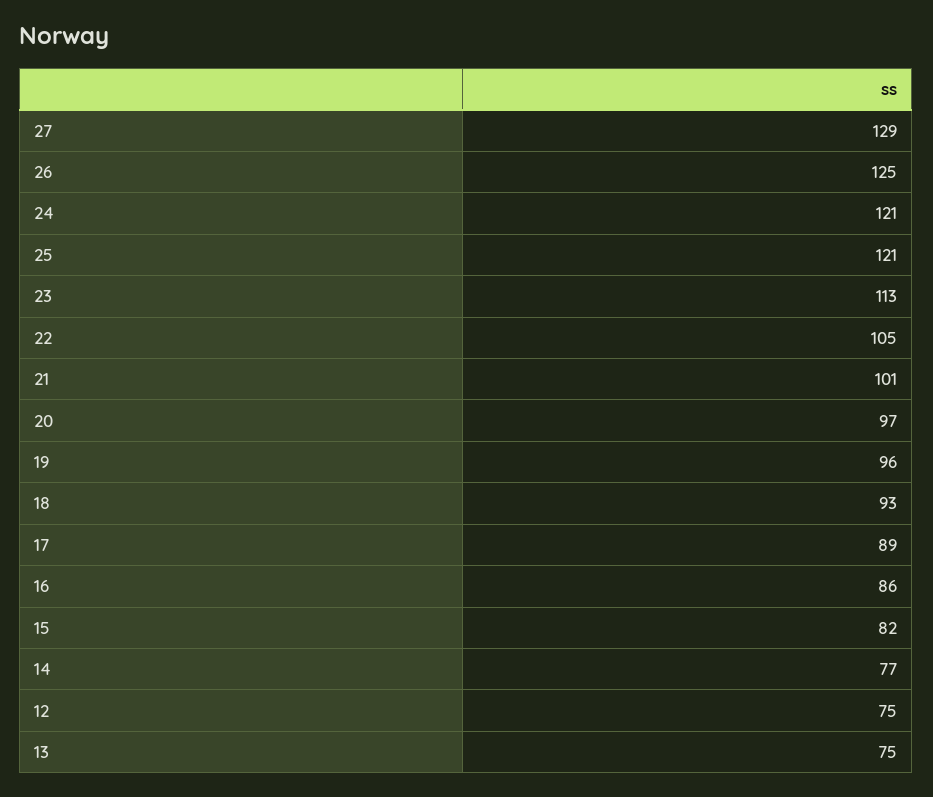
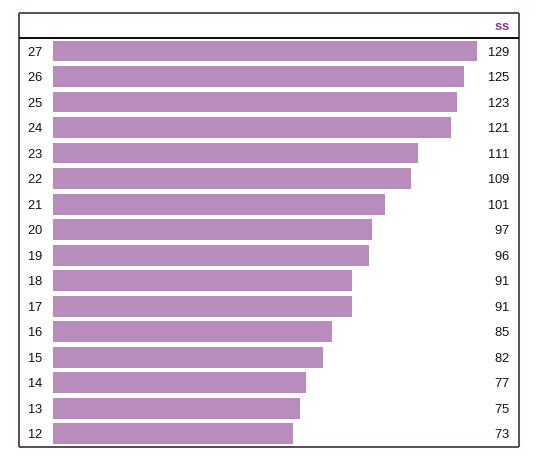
25: 121 -> 123
23: 113 -> 111
22: 105 -> 109
18: 93 -> 91
17: 89 -> 91
16: 86 -> 85
12: 75 -> 73

